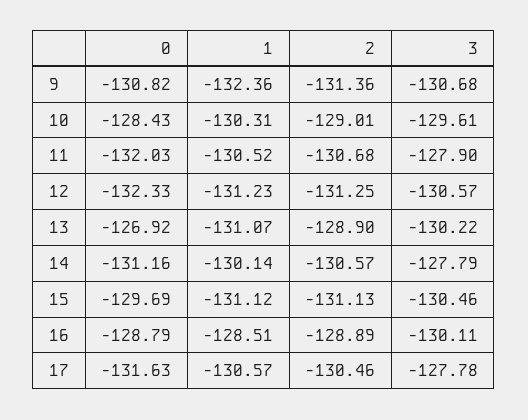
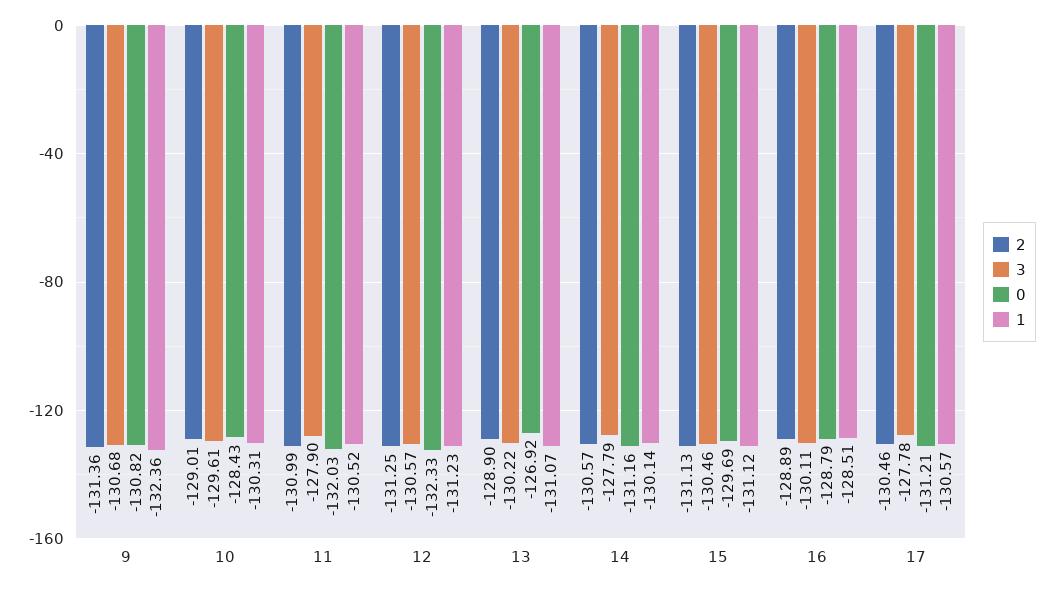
2, 11: -130.68 -> -130.99
0, 17: -131.63 -> -131.21

